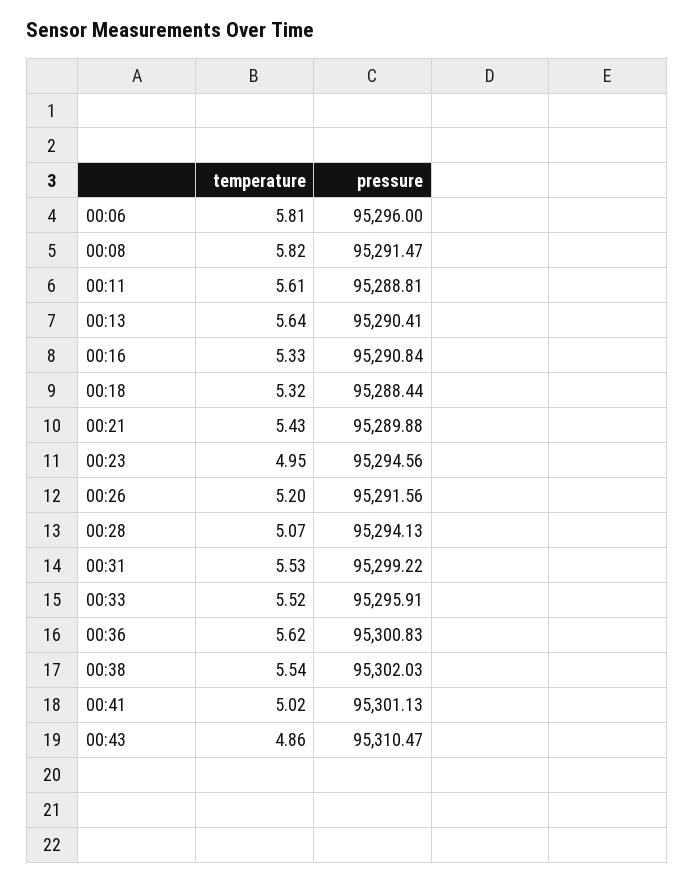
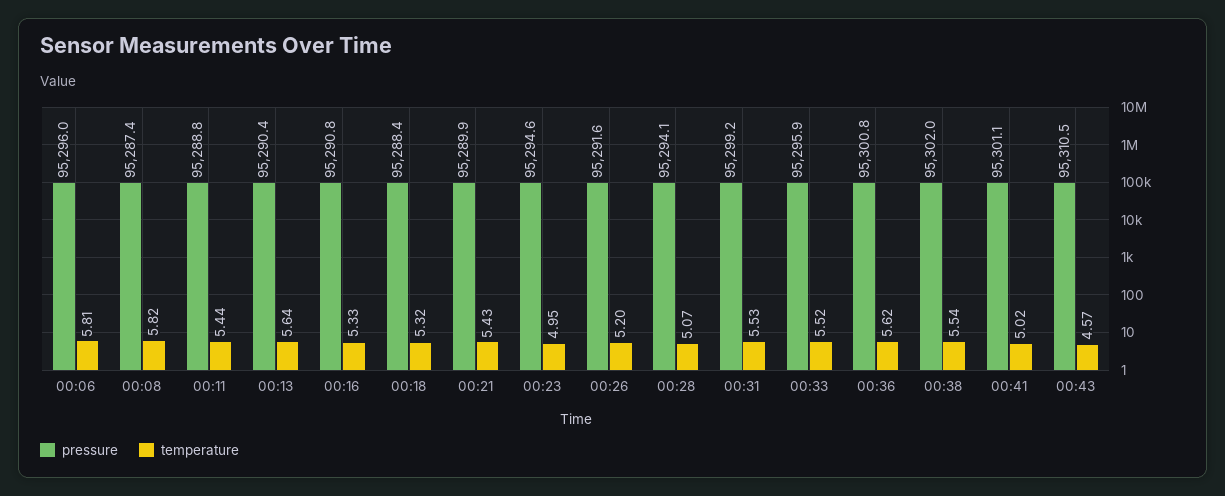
pressure, 00:08: 95291.47 -> 95287.4
temperature, 00:11: 5.61 -> 5.44
temperature, 00:43: 4.86 -> 4.57

